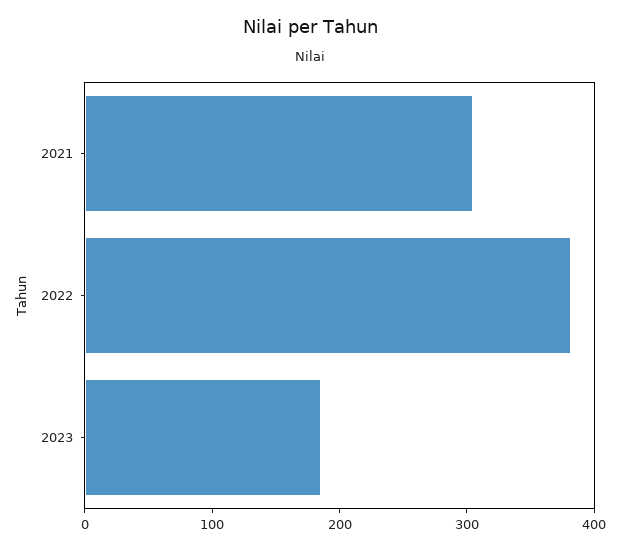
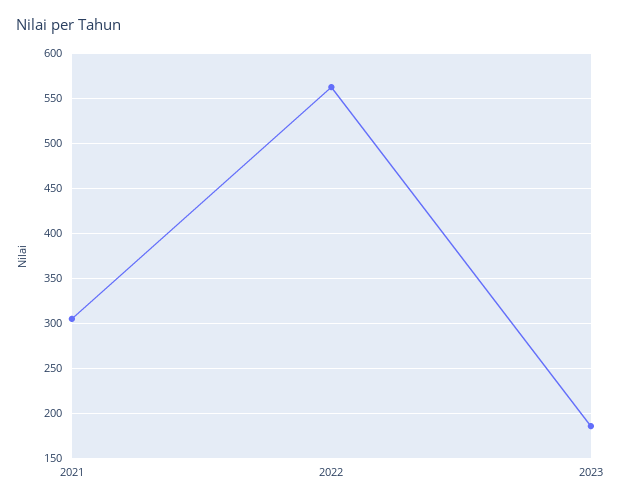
2022: 380 -> 560

